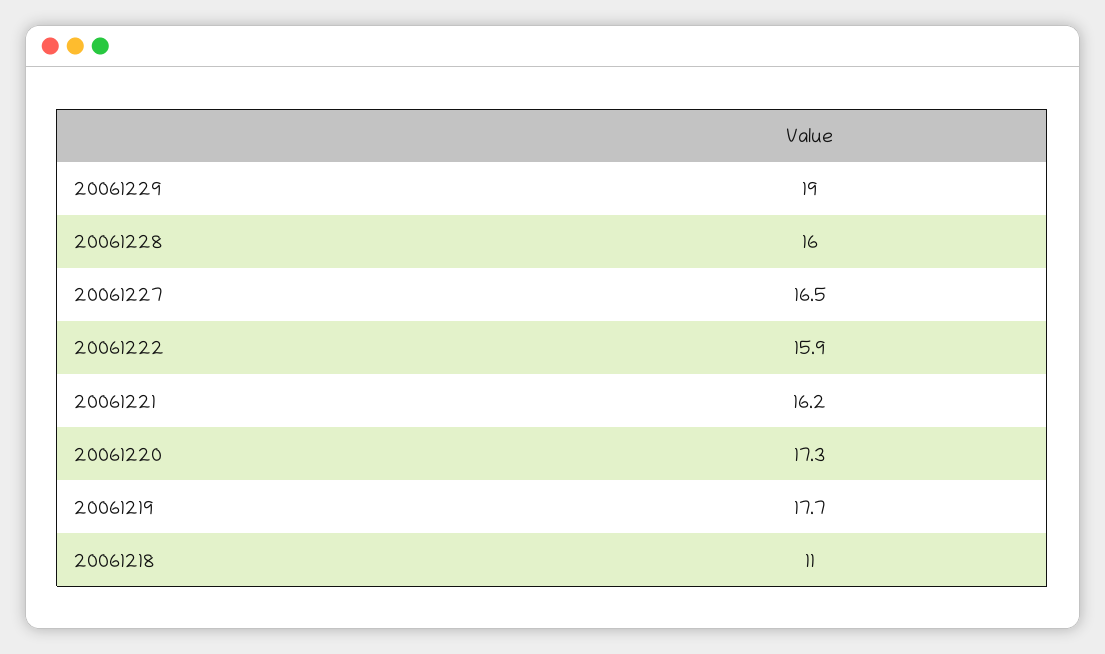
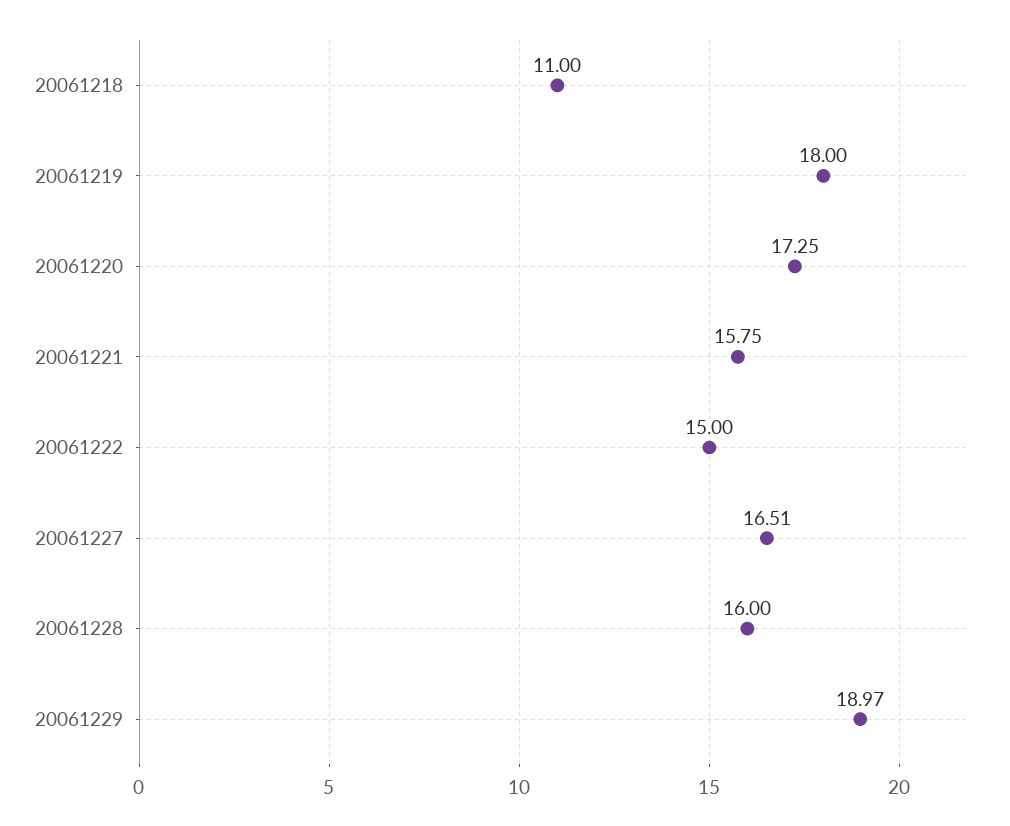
20061222: 15.9 -> 15
20061221: 16.2 -> 15.75
20061219: 17.7 -> 18

